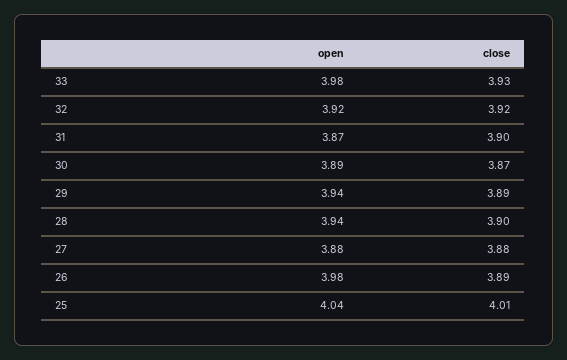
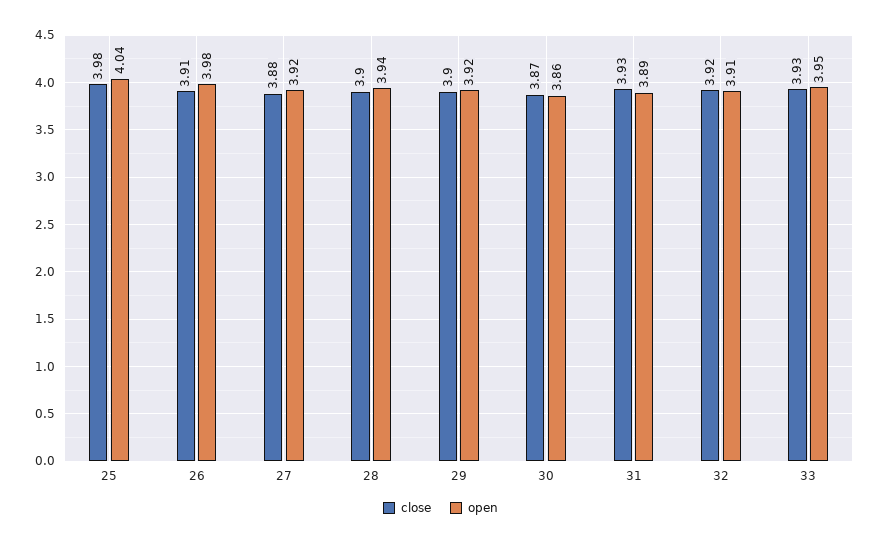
open, 33: 3.98 -> 3.95
open, 32: 3.92 -> 3.91
open, 31: 3.87 -> 3.89
close, 31: 3.9 -> 3.93
open, 30: 3.89 -> 3.86
open, 29: 3.94 -> 3.92
close, 29: 3.89 -> 3.9
open, 27: 3.88 -> 3.92
close, 26: 3.89 -> 3.91
close, 25: 4.01 -> 3.98

